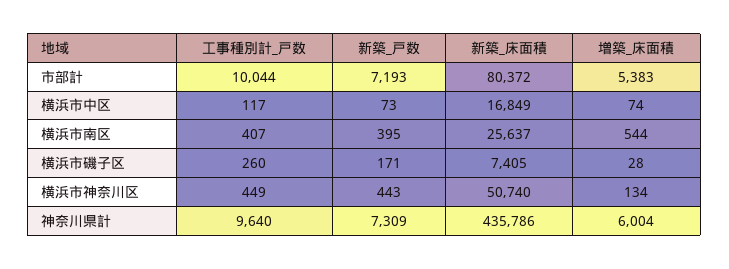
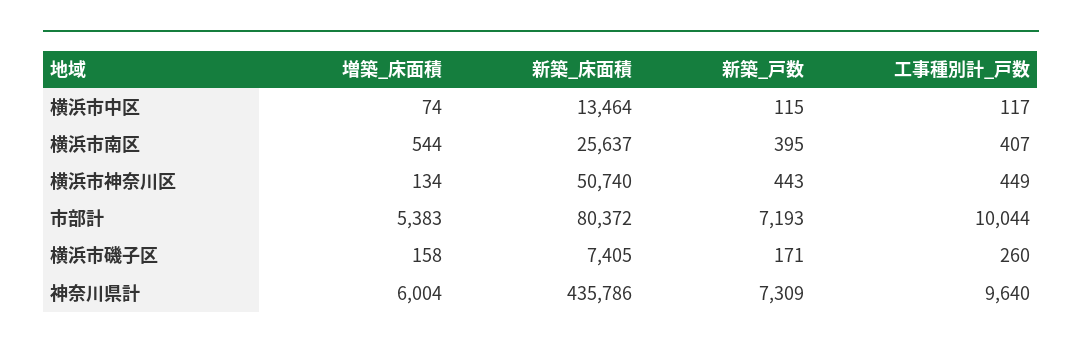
新築_戸数, 横浜市中区: 73 -> 115
新築_床面積, 横浜市中区: 16849 -> 13464
増築_床面積, 横浜市磯子区: 28 -> 158

